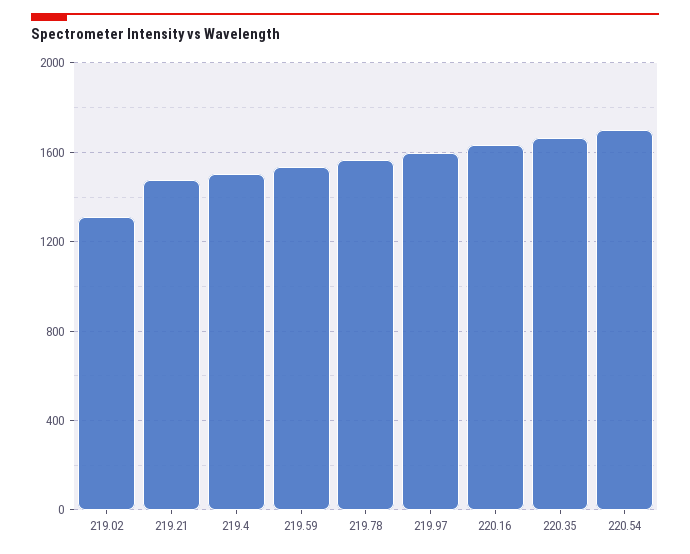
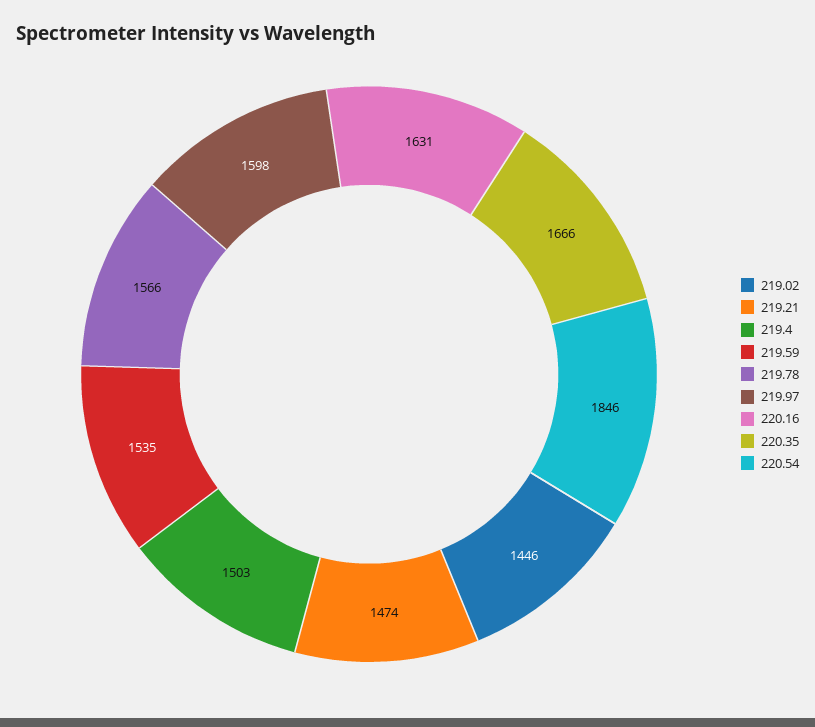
219.02: 1300 -> 1446
220.54: 1700 -> 1846

